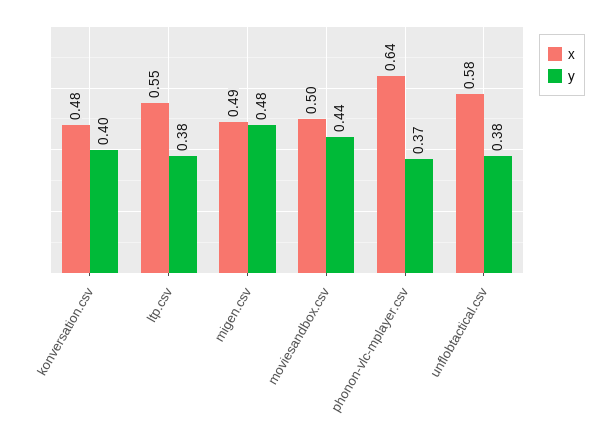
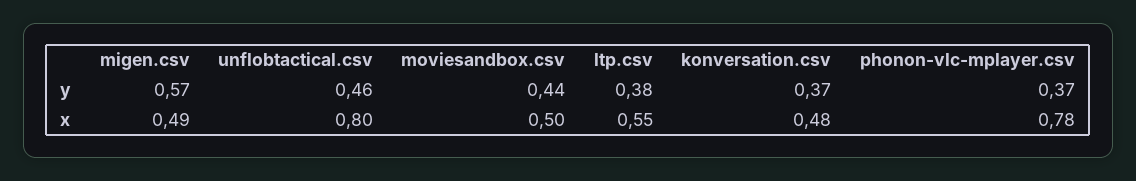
y, konversation.csv: 0.4 -> 0.37
y, migen.csv: 0.48 -> 0.57
x, phonon-vlc-mplayer.csv: 0.64 -> 0.78
x, unflobtactical.csv: 0.58 -> 0.8
y, unflobtactical.csv: 0.38 -> 0.46

